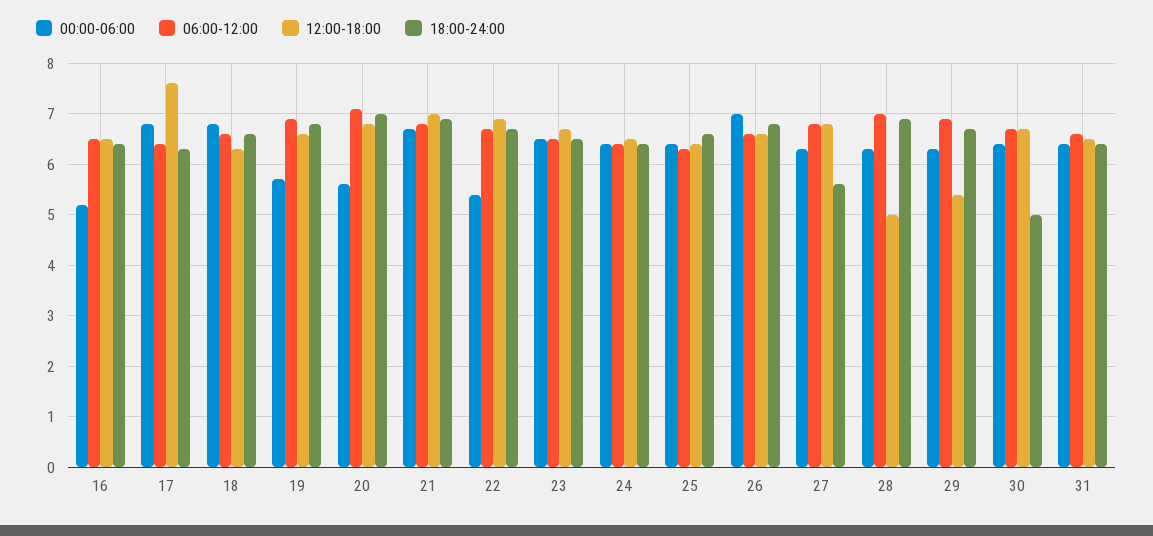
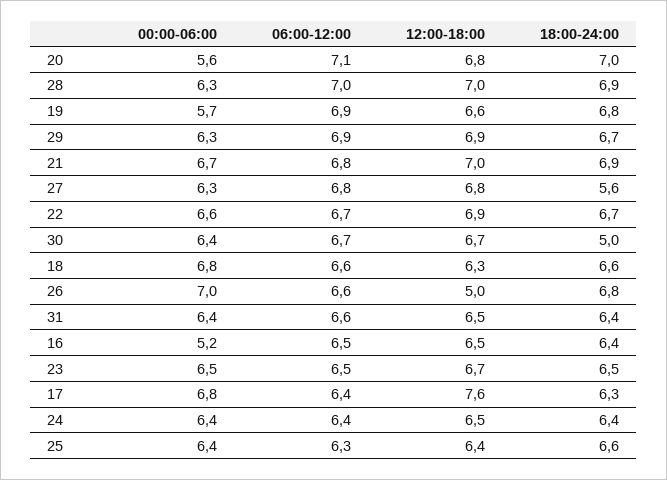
00:00-06:00, 22: 5.5 -> 6.6
12:00-18:00, 26: 6.5 -> 5
12:00-18:00, 28: 5 -> 7
12:00-18:00, 29: 5.5 -> 6.9

